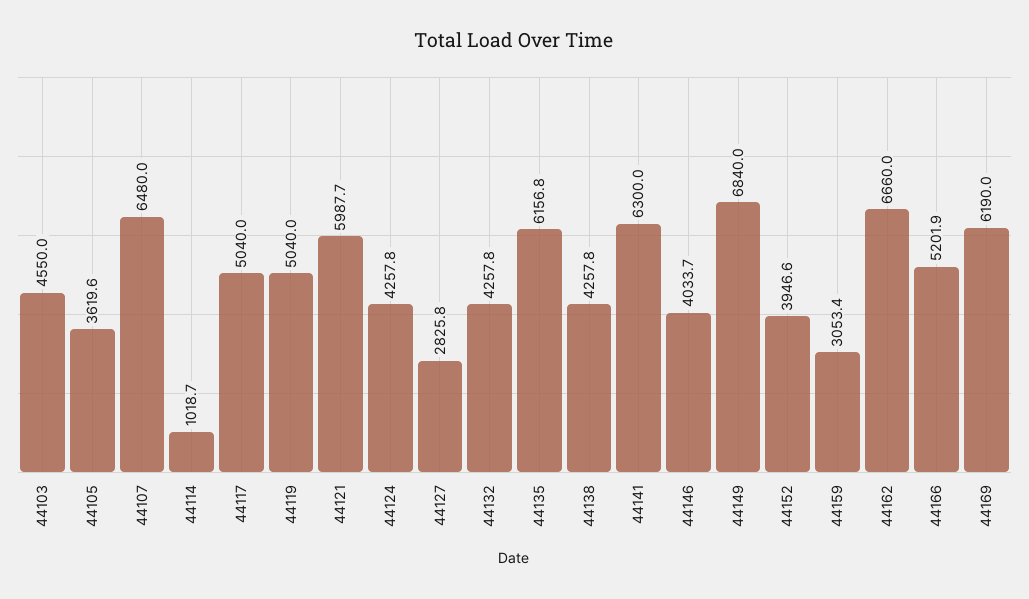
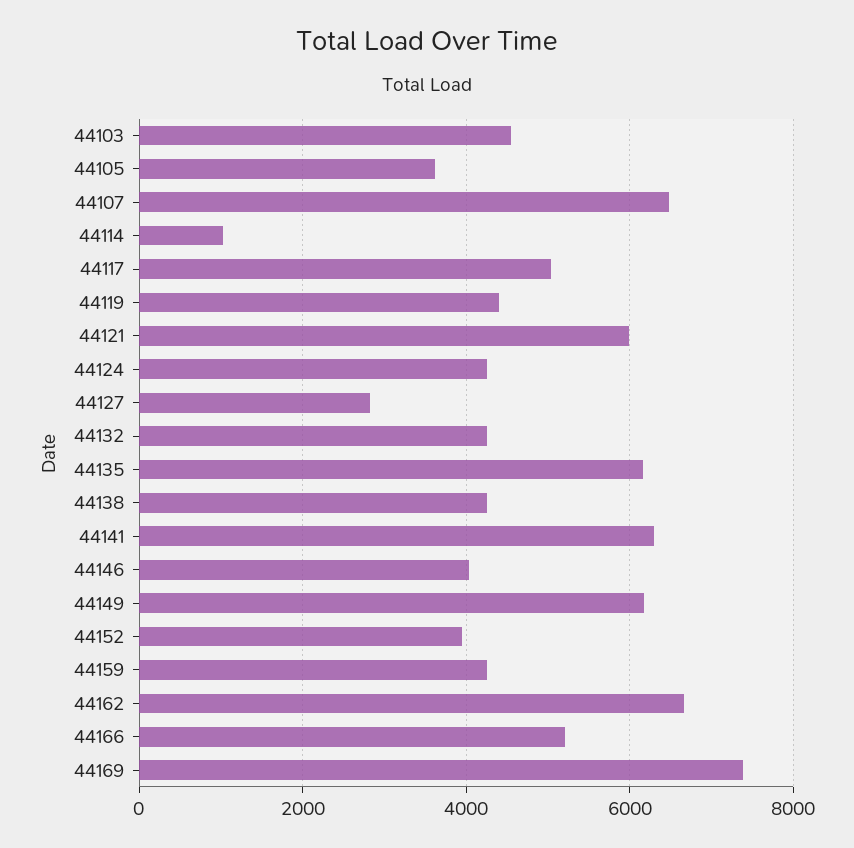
44119: 5040 -> 4400
44149: 6840 -> 6200
44159: 3053.4 -> 4200
44169: 6190 -> 7400

